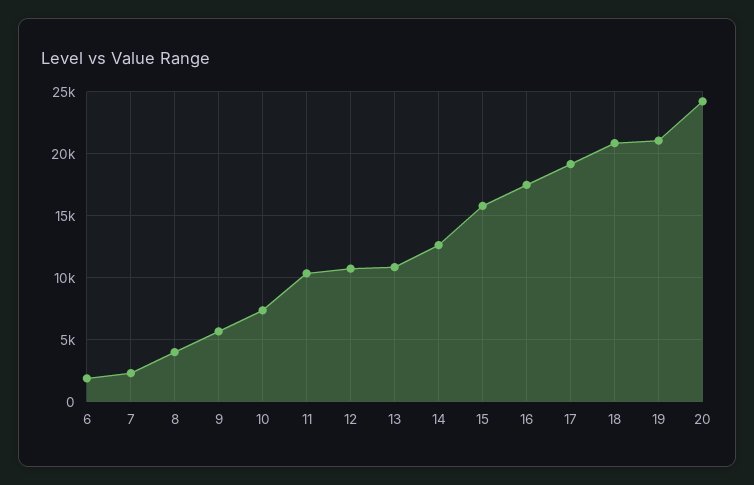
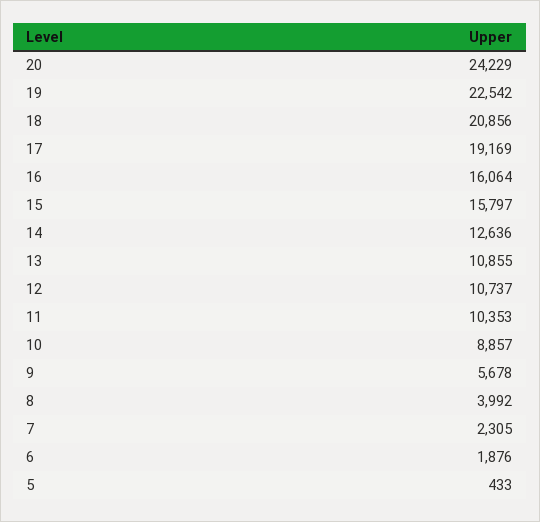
10: 7500 -> 8857
16: 17500 -> 16064
19: 21000 -> 22542
5: none -> 433

